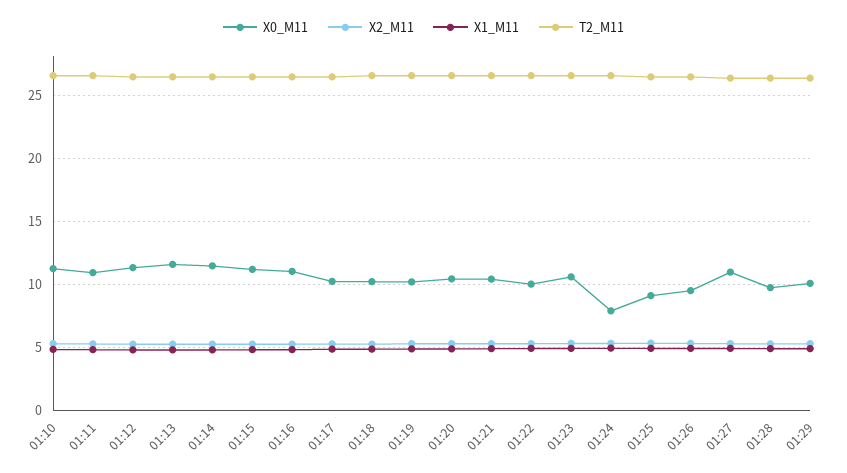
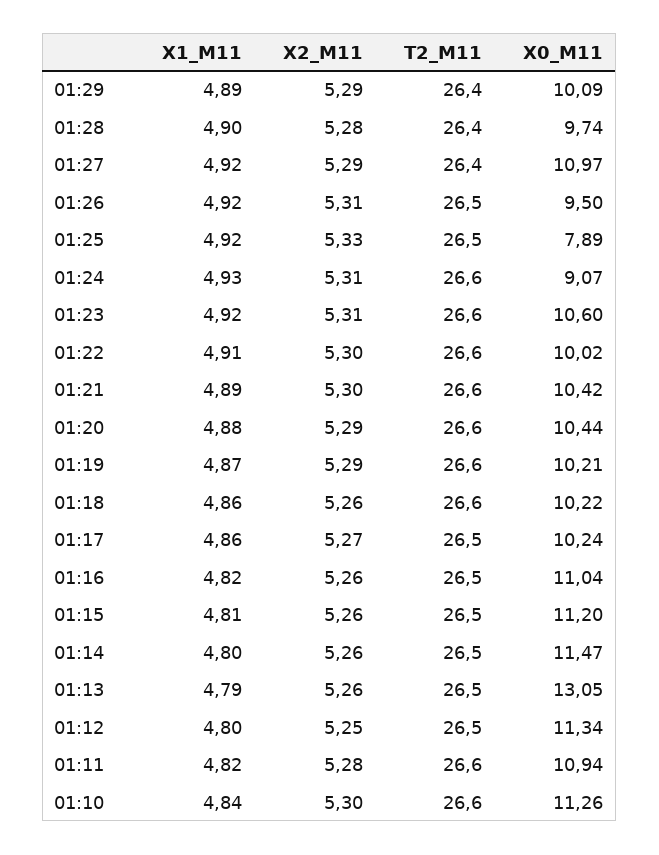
X0_M11, 01:13: 11.5 -> 13.05
X0_M11, 01:24: 8 -> 9.07
X0_M11, 01:25: 9 -> 7.89

